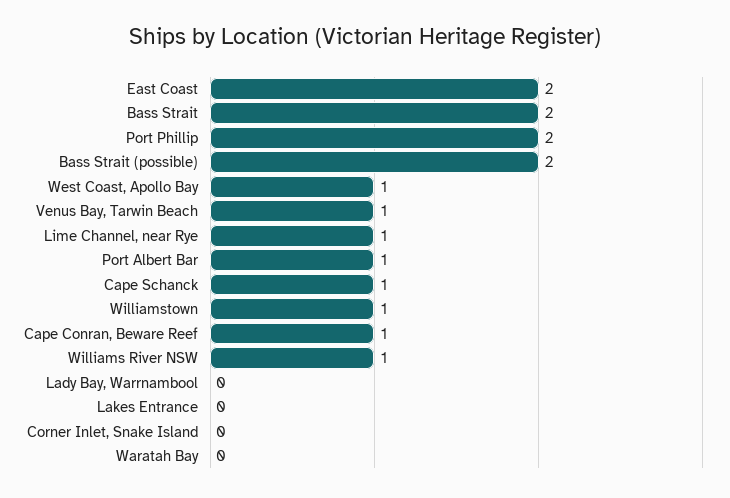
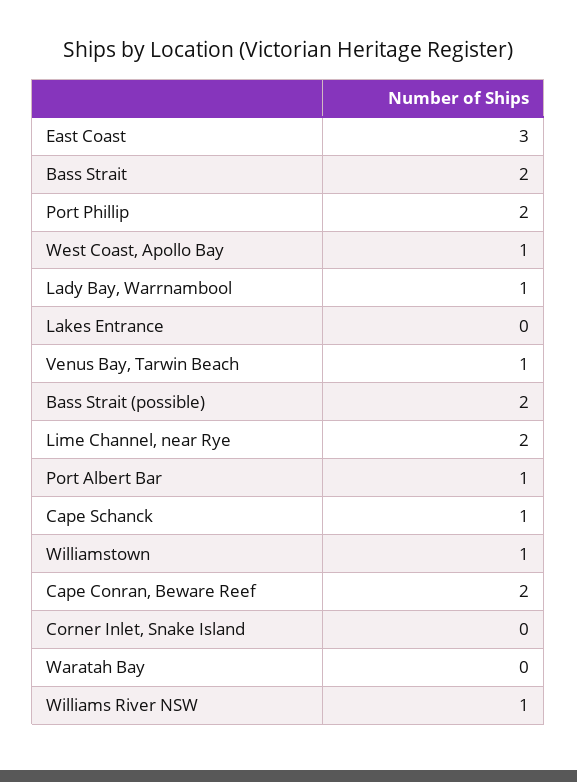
East Coast: 2 -> 3
Lime Channel, near Rye: 1 -> 2
Cape Conran, Beware Reef: 1 -> 2
Lady Bay, Warrnambool: 0 -> 1

